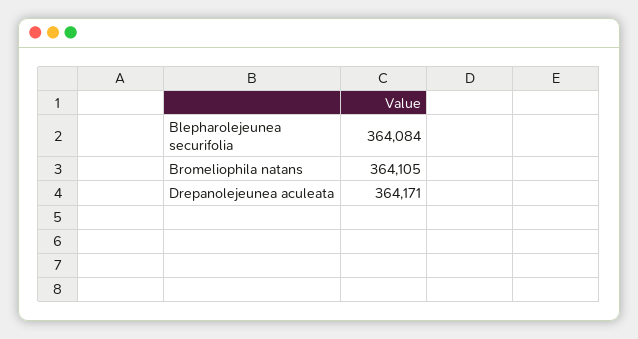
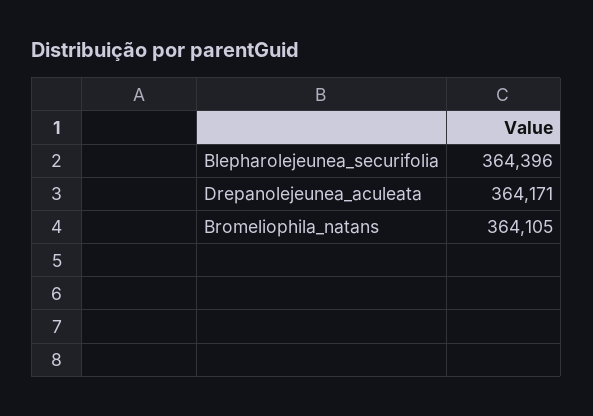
Blepharolejeunea securifolia: 364084 -> 364396

